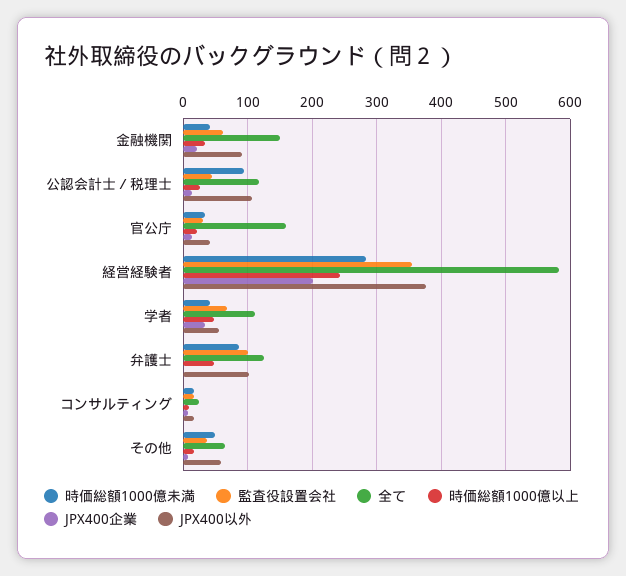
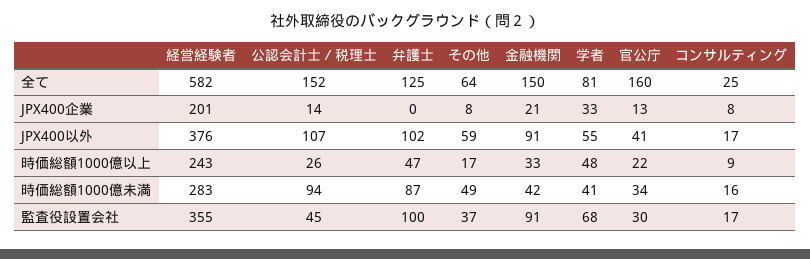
監査役設置会社, 金融機関: 60 -> 91
全て, 公認会計士／税理士: 120 -> 152
全て, 学者: 110 -> 81

